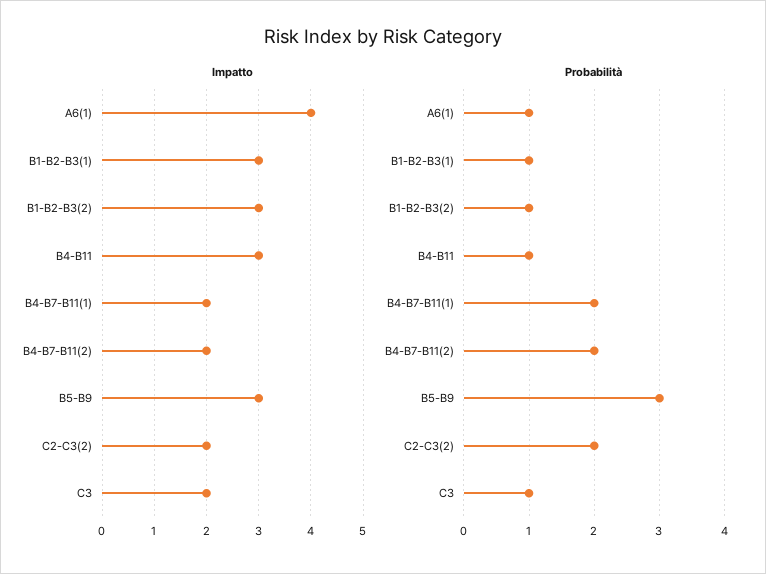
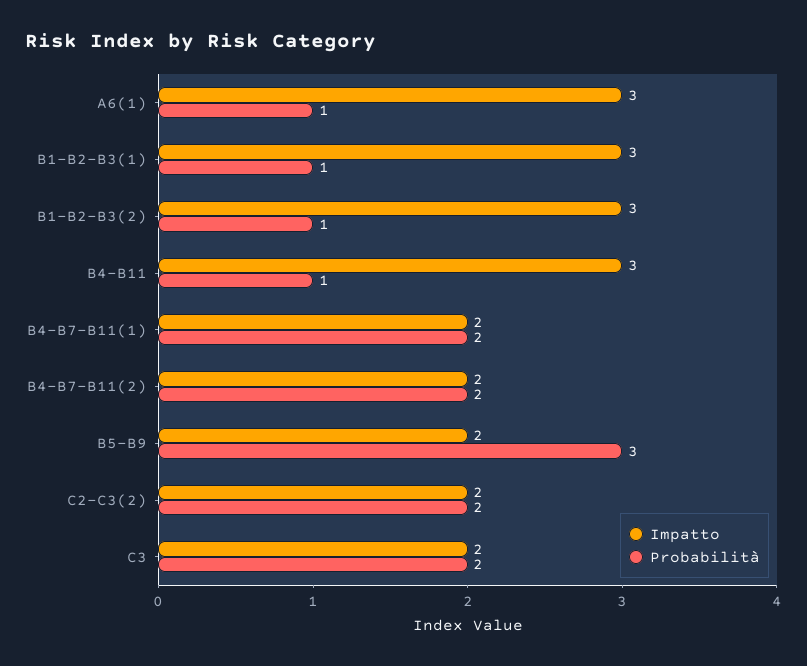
Impatto, A6(1): 4 -> 3
Impatto, B5-B9: 3 -> 2
Probabilità, C3: 1 -> 2

